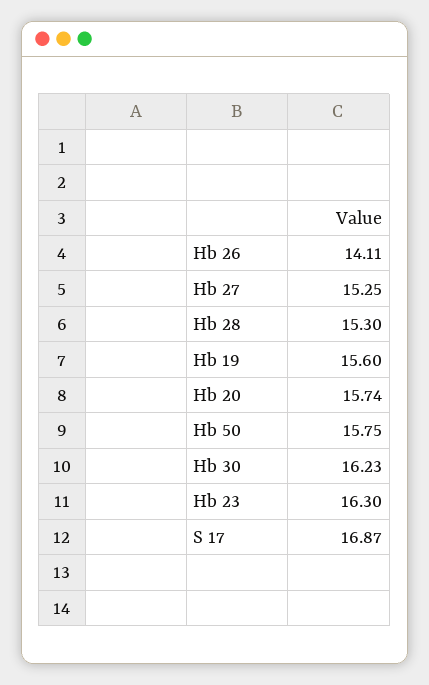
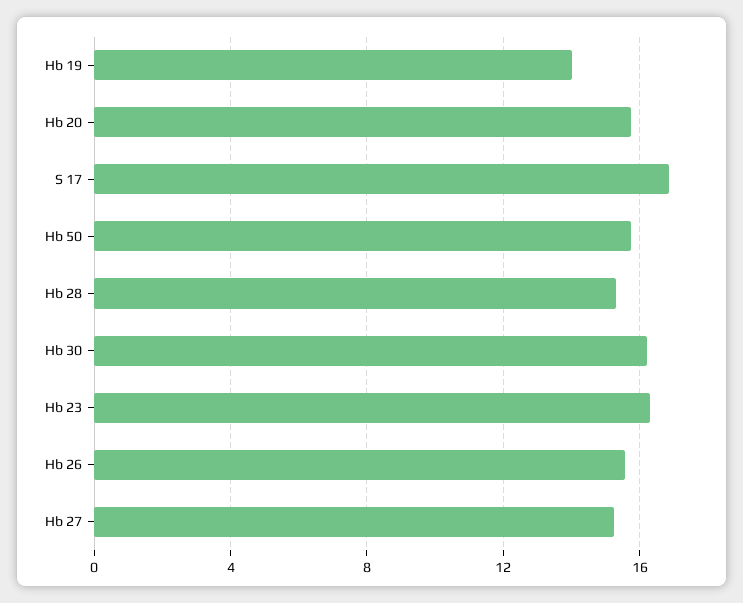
Hb 26: 14.11 -> 15.5
Hb 19: 15.6 -> 14

